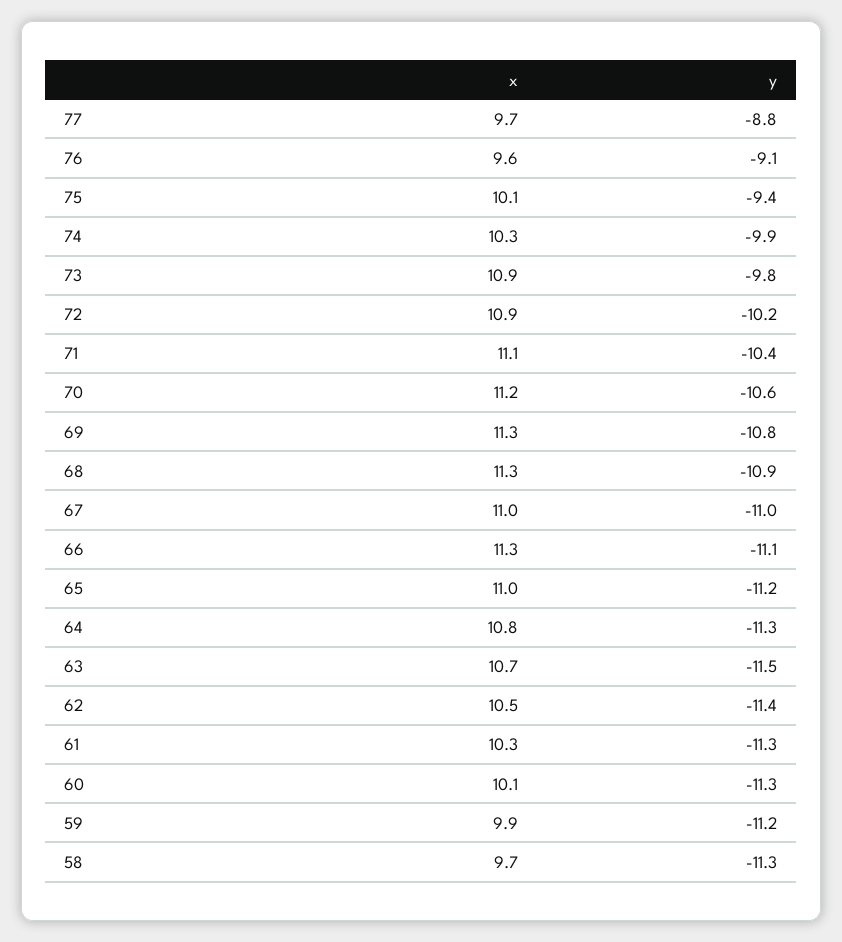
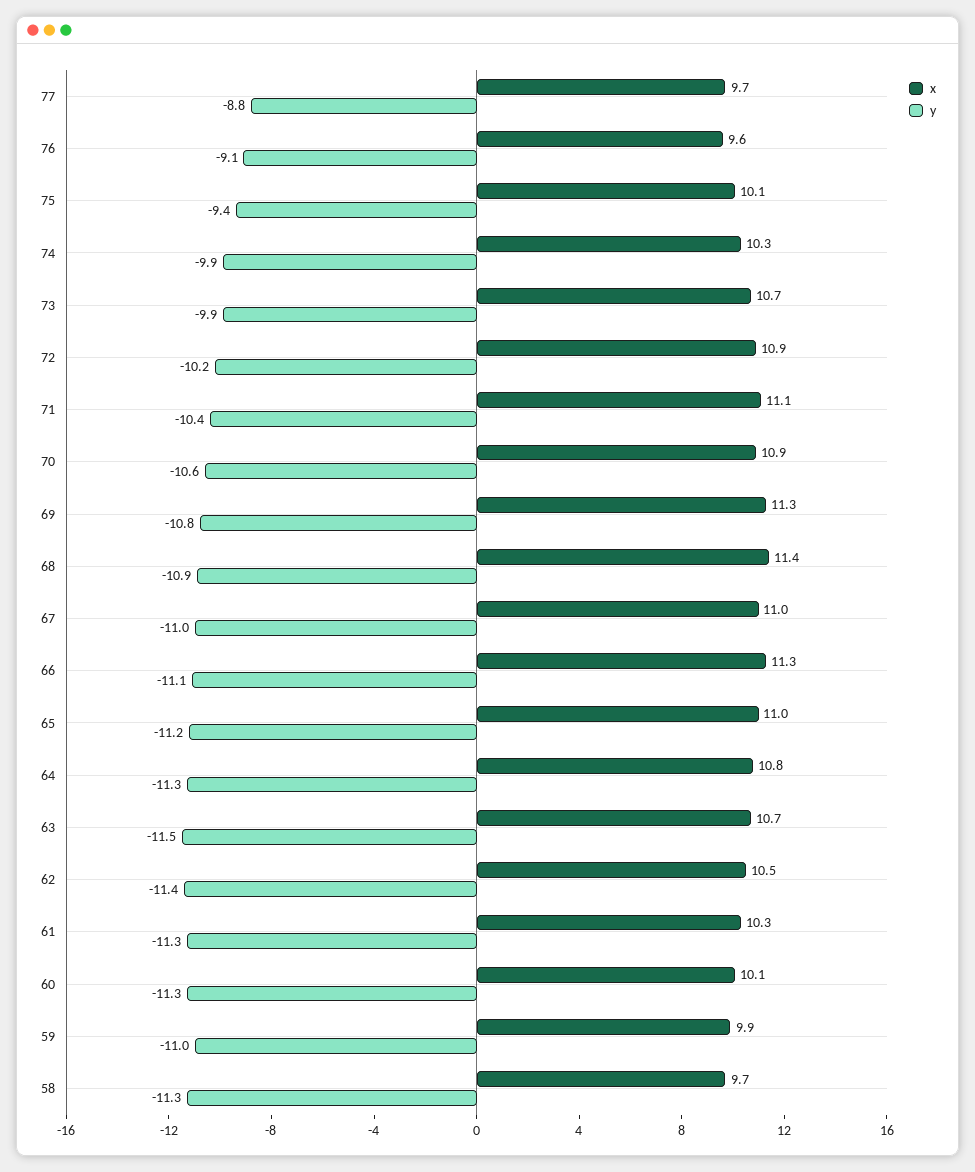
x, 73: 10.9 -> 10.7
y, 73: -9.8 -> -9.9
x, 70: 11.2 -> 10.9
x, 68: 11.3 -> 11.4
y, 59: -11.2 -> -11

